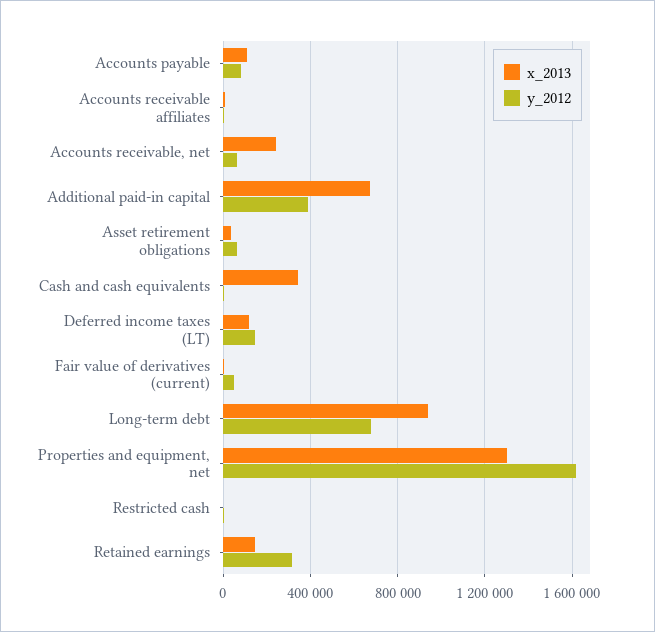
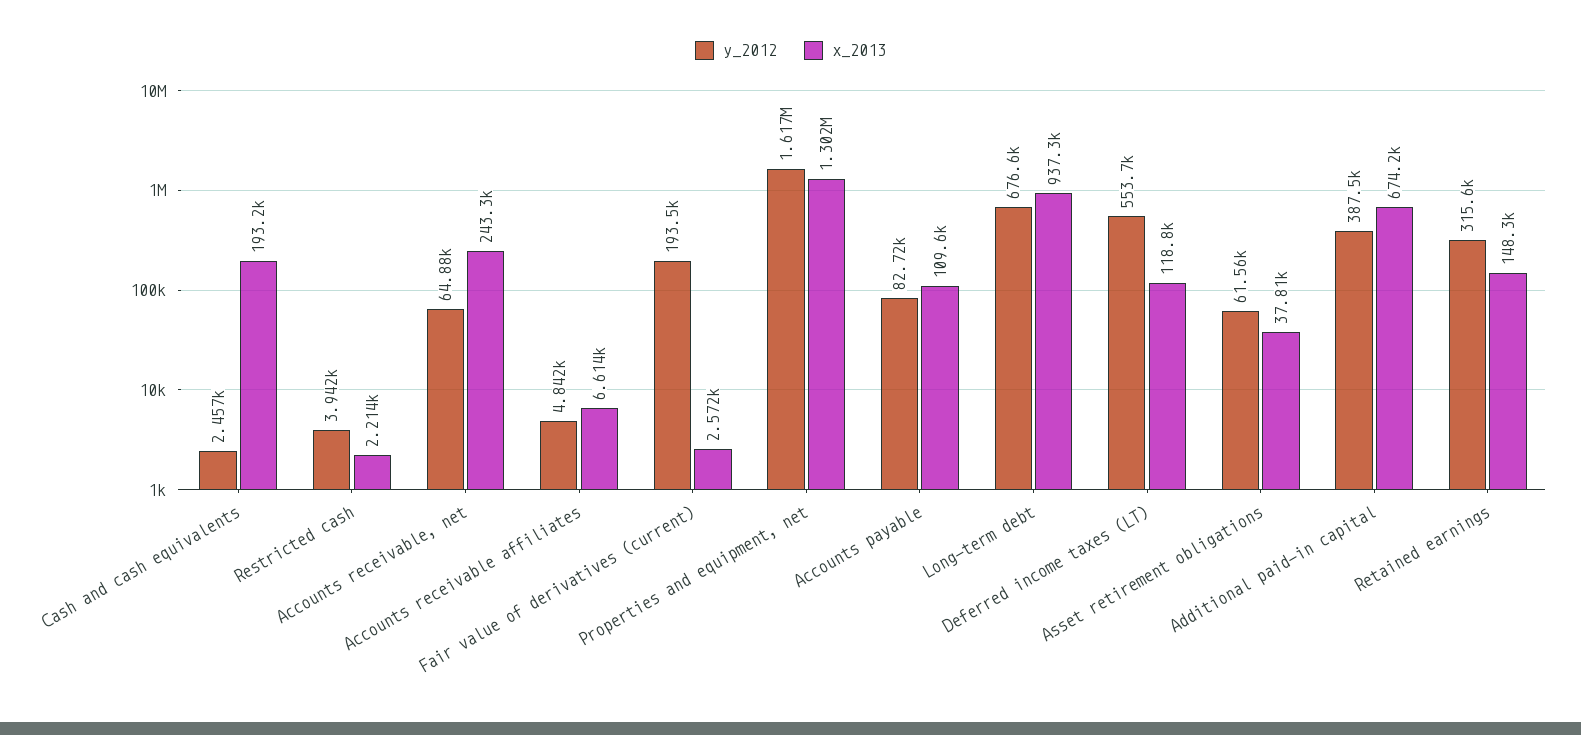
x_2013, Cash and cash equivalents: 350000 -> 193200
y_2012, Deferred income taxes (LT): 150000 -> 553700
y_2012, Fair value of derivatives (current): 50000 -> 193500

